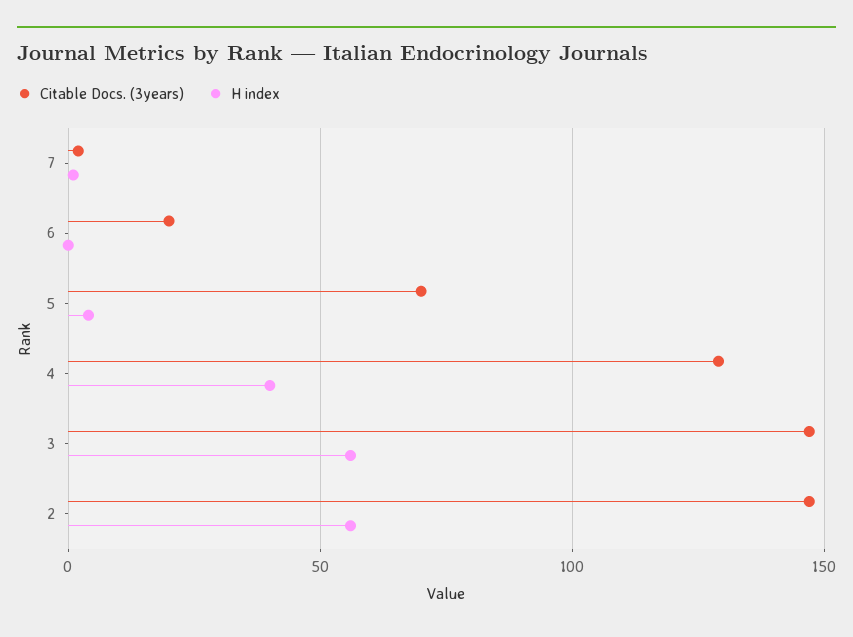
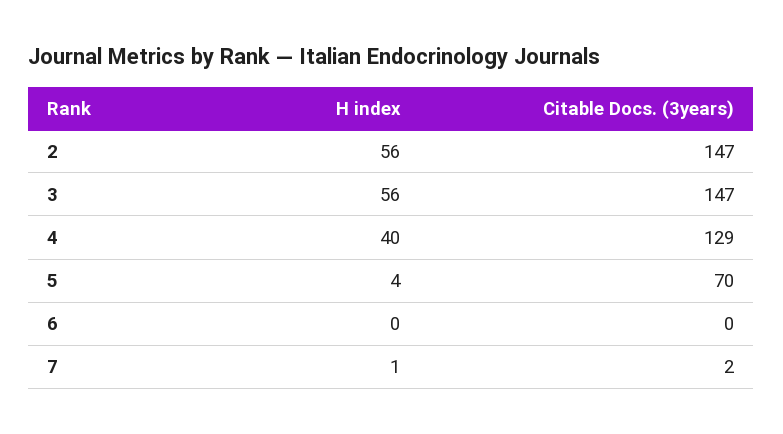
Citable Docs. (3years), 6: 20 -> 0

